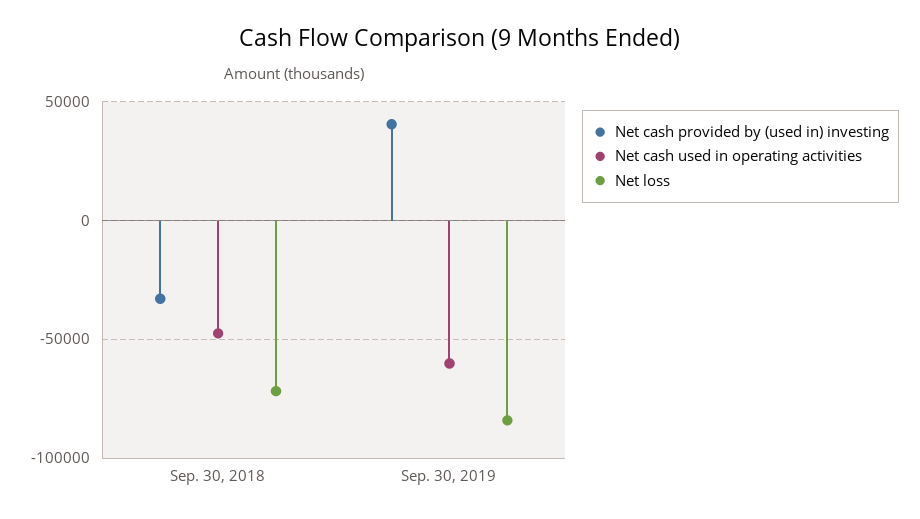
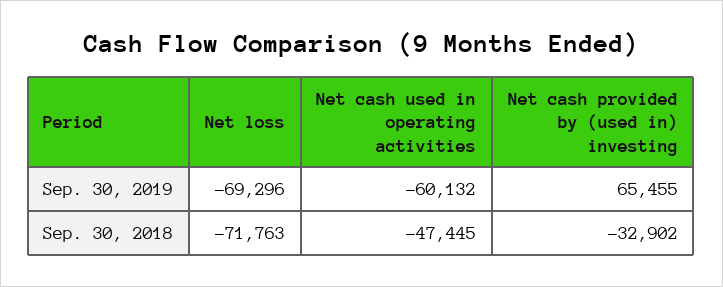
Net cash provided by (used in) investing, Sep. 30, 2019: 40000 -> 65455
Net loss, Sep. 30, 2019: -85000 -> -69296

